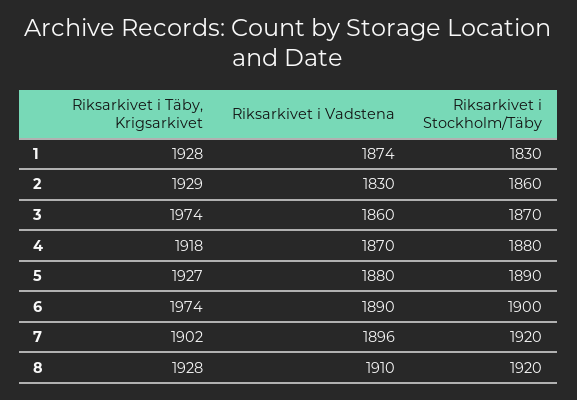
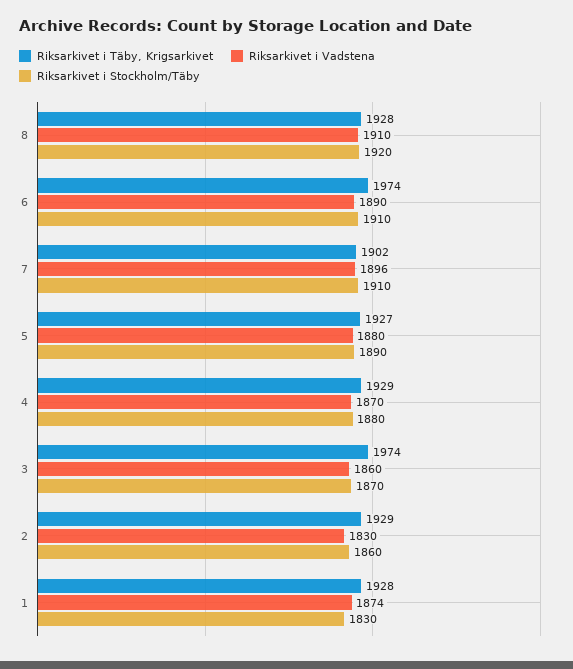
Riksarkivet i Täby, Krigsarkivet, 4: 1918 -> 1929
Riksarkivet i Stockholm/Täby, 6: 1900 -> 1910
Riksarkivet i Stockholm/Täby, 7: 1920 -> 1910

